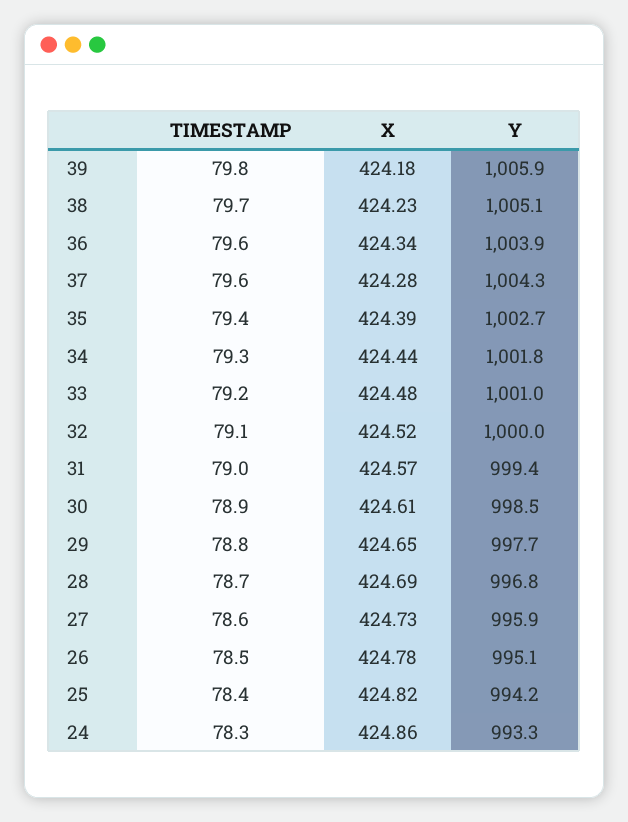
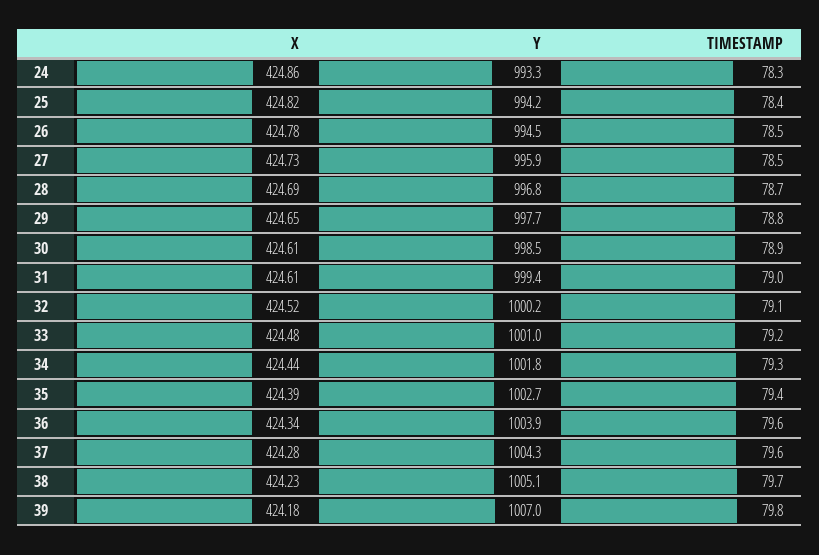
Y, 39: 1005.9 -> 1007
Y, 32: 1000 -> 1000.2
X, 31: 424.57 -> 424.61
TIMESTAMP, 27: 78.6 -> 78.5
Y, 26: 995.1 -> 994.5

